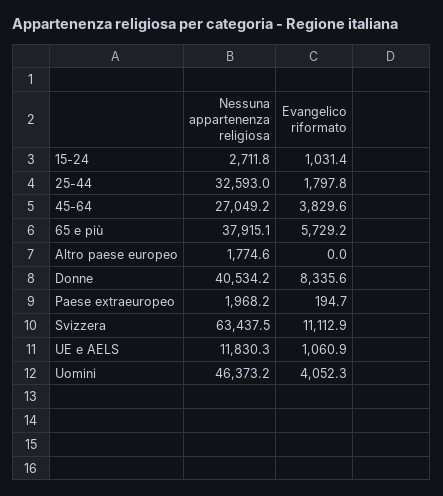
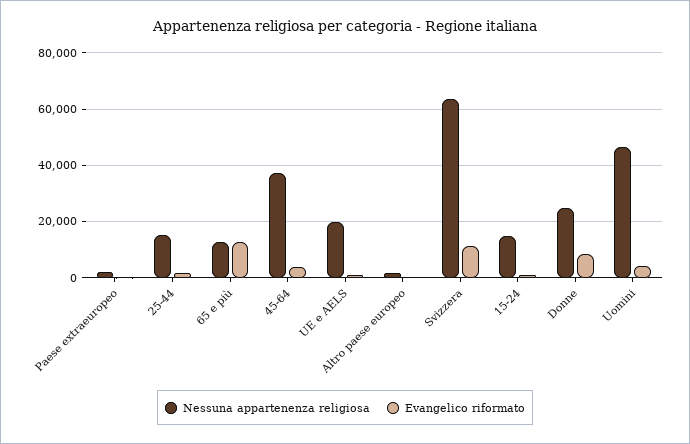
Nessuna appartenenza religiosa, 15-24: 2711.8 -> 15000
Nessuna appartenenza religiosa, 25-44: 32593 -> 15000
Nessuna appartenenza religiosa, 45-64: 27049.2 -> 37500
Nessuna appartenenza religiosa, 65 e più: 37915.1 -> 12500
Evangelico riformato, 65 e più: 5729.2 -> 12500
Nessuna appartenenza religiosa, Donne: 40534.2 -> 25000
Nessuna appartenenza religiosa, UE e AELS: 11830.3 -> 20000

